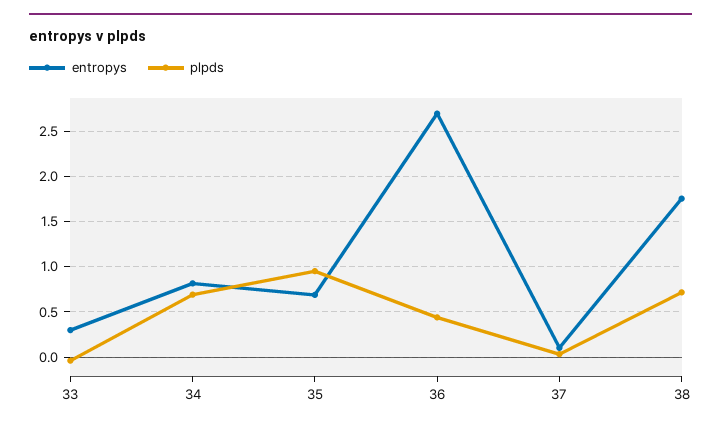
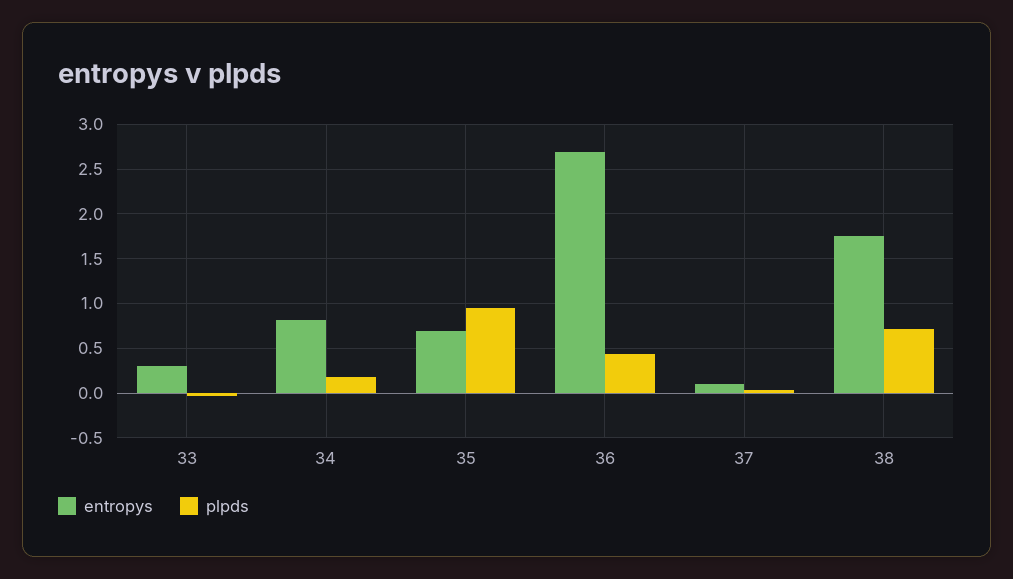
plpds, 34: 0.7 -> 0.2

